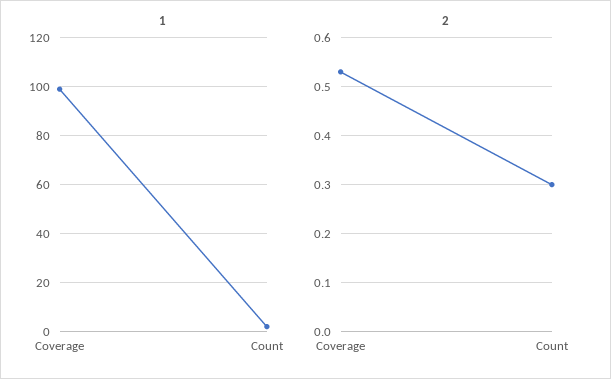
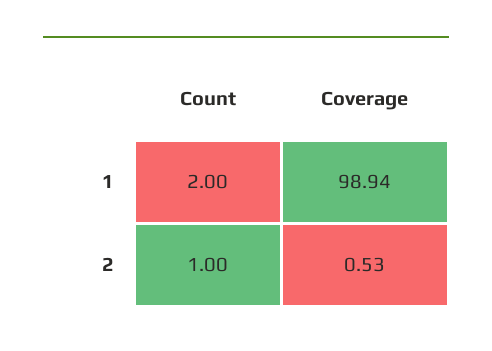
2, Count: 0.3 -> 1

